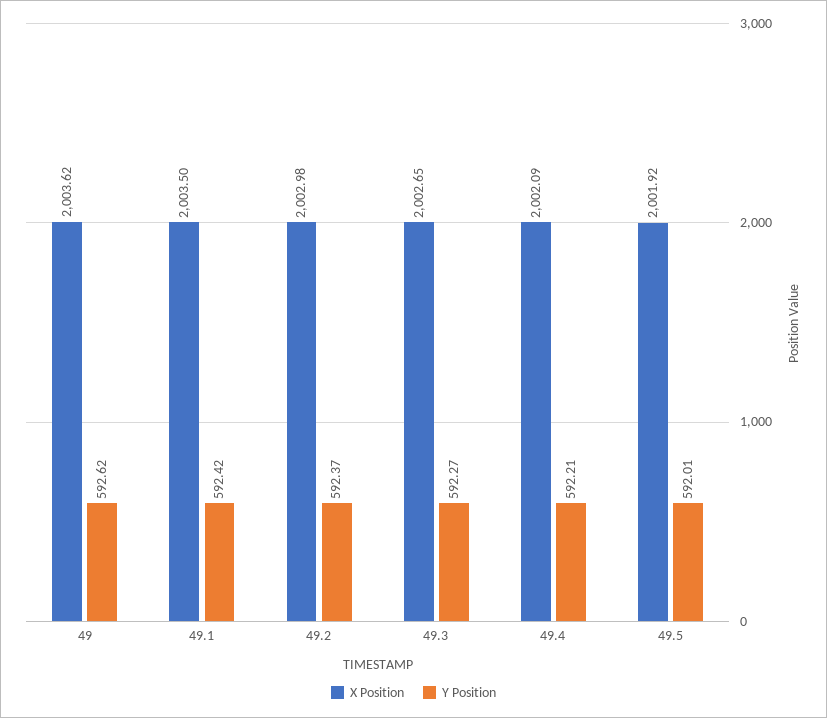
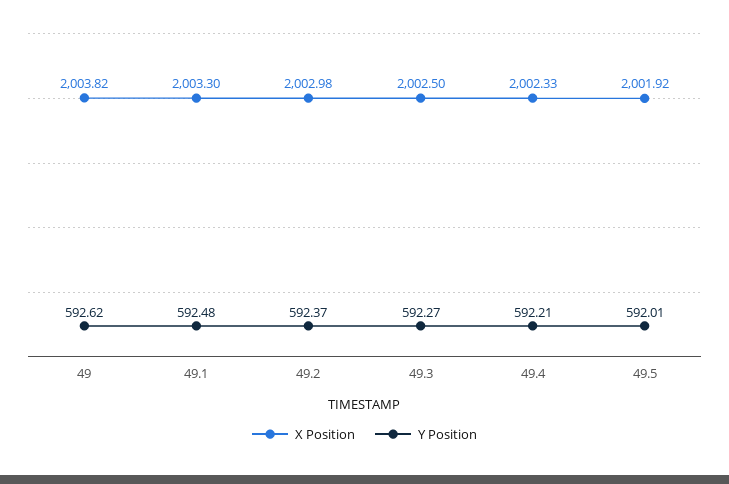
X Position, 49: 2003.62 -> 2003.82
X Position, 49.1: 2003.5 -> 2003.3
Y Position, 49.1: 592.42 -> 592.48
X Position, 49.3: 2002.65 -> 2002.5
X Position, 49.4: 2002.09 -> 2002.33

